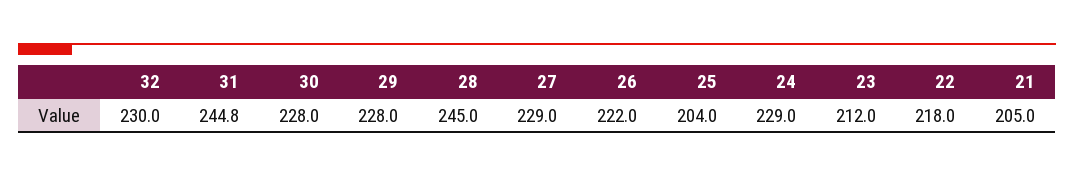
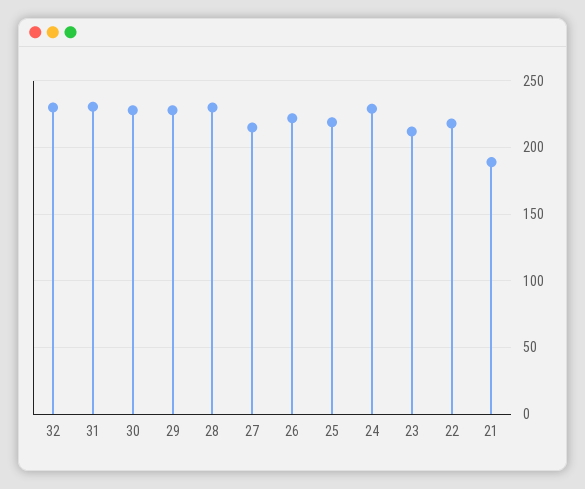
31: 244.8 -> 230
28: 245 -> 230
27: 229 -> 215
25: 204 -> 220
21: 205 -> 190

